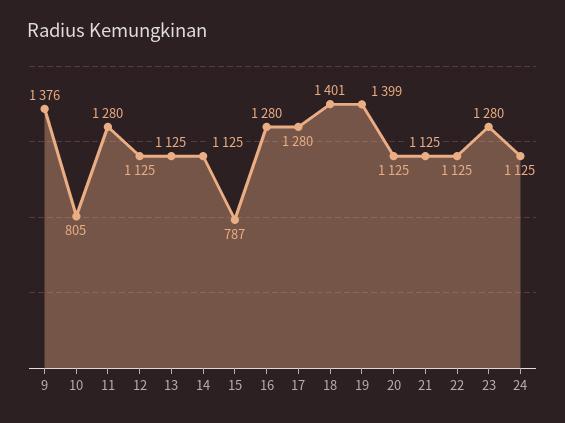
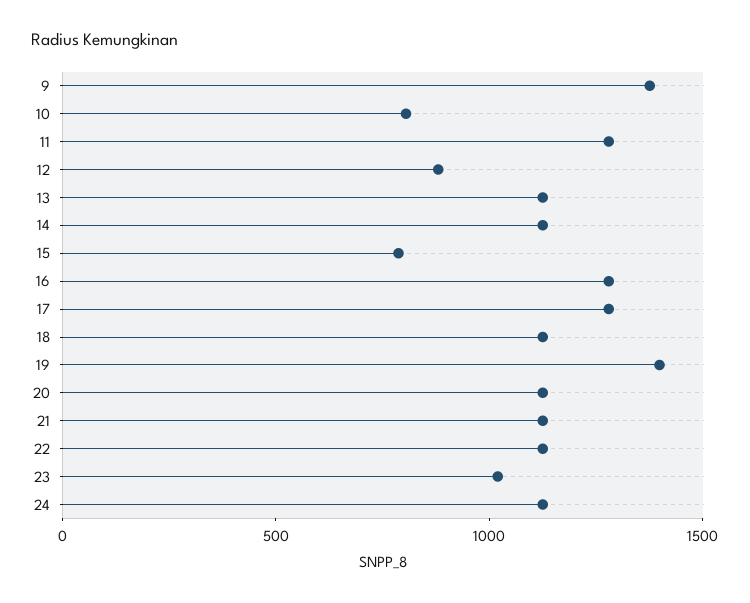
12: 1125 -> 900
18: 1401 -> 1100
23: 1280 -> 1000

